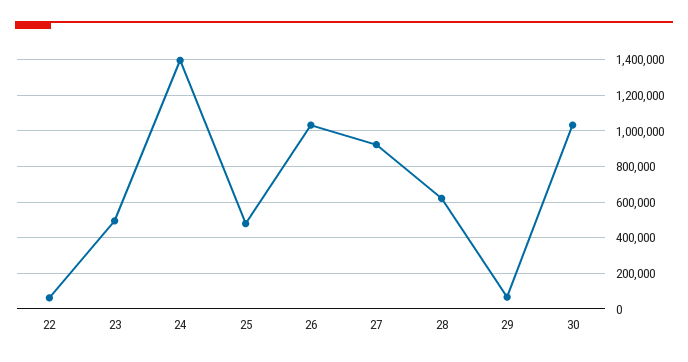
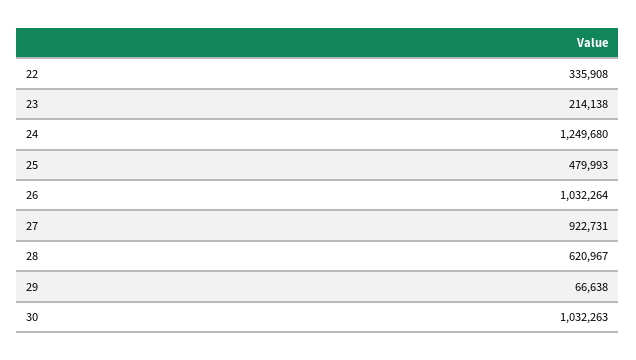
22: 50000 -> 335908
23: 500000 -> 214138
24: 1400000 -> 1249680

